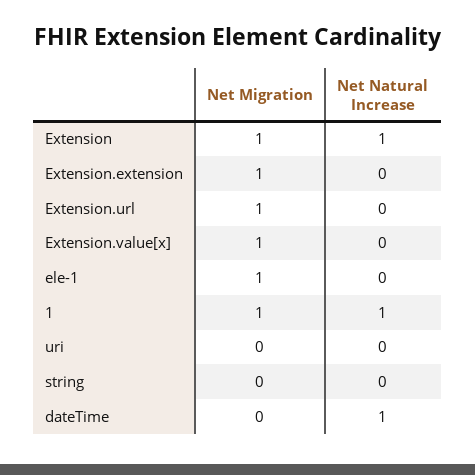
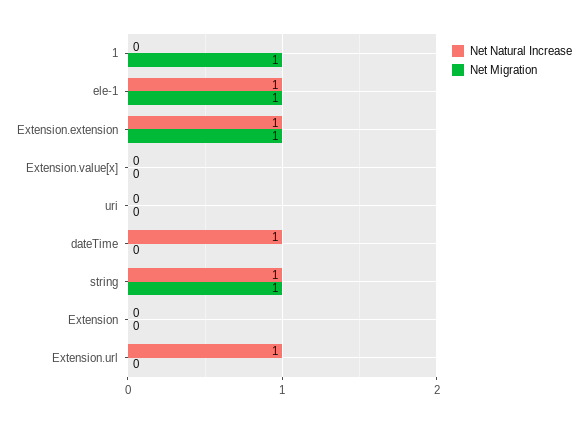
Net Migration, Extension: 1 -> 0
Net Natural Increase, Extension: 1 -> 0
Net Natural Increase, Extension.extension: 0 -> 1
Net Migration, Extension.url: 1 -> 0
Net Natural Increase, Extension.url: 0 -> 1
Net Migration, Extension.value[x]: 1 -> 0
Net Natural Increase, ele-1: 0 -> 1
Net Natural Increase, 1: 1 -> 0
Net Migration, string: 0 -> 1
Net Natural Increase, string: 0 -> 1

